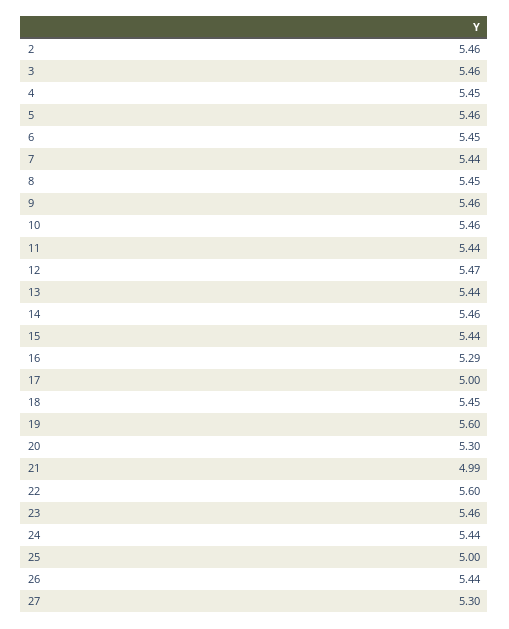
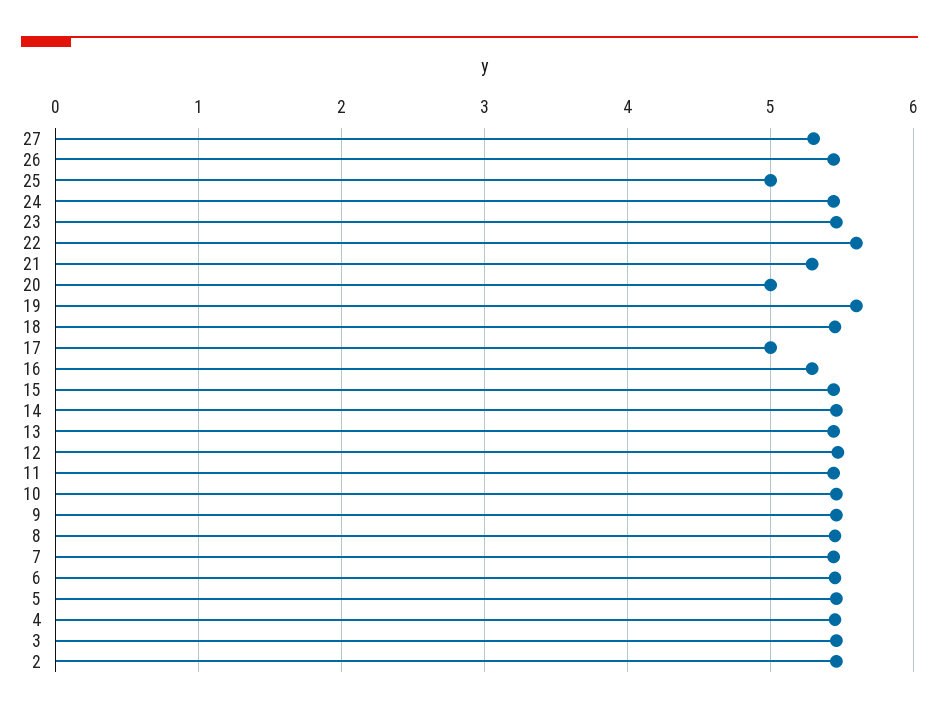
20: 5.3 -> 5
21: 4.99 -> 5.3

